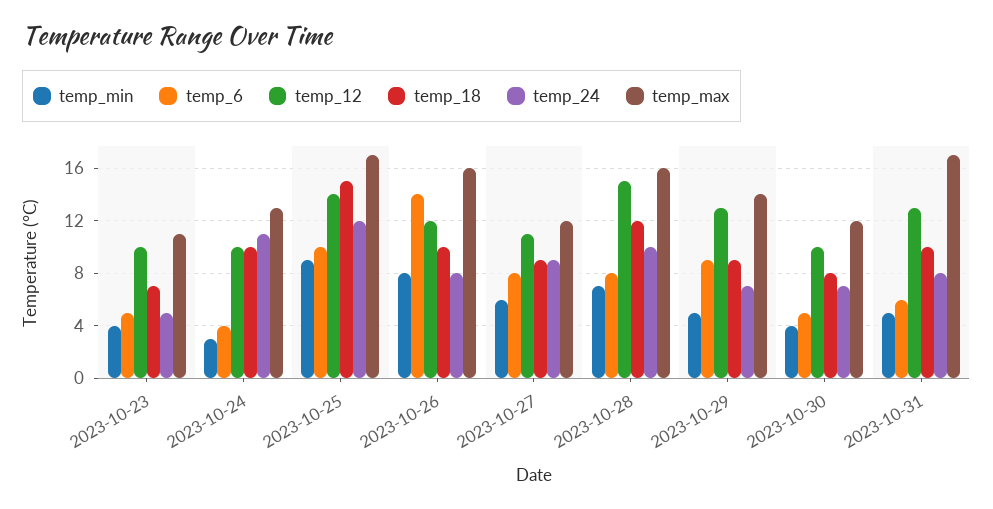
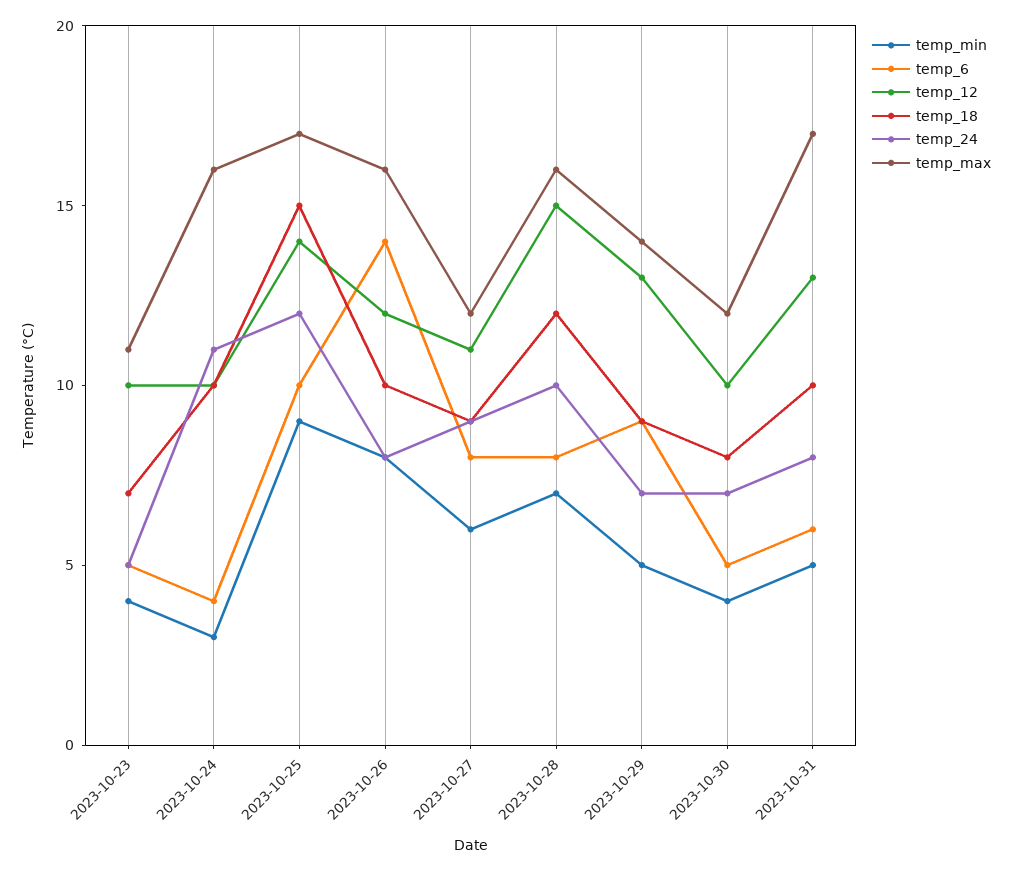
temp_max, 2023-10-24: 13 -> 16

